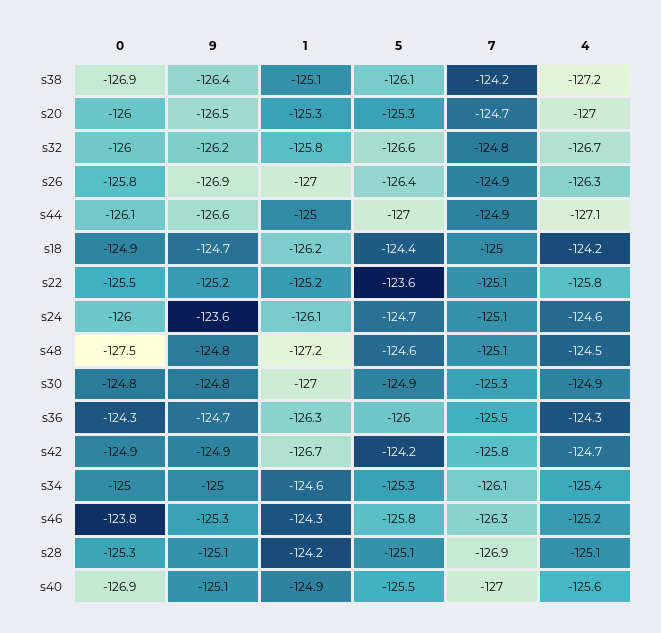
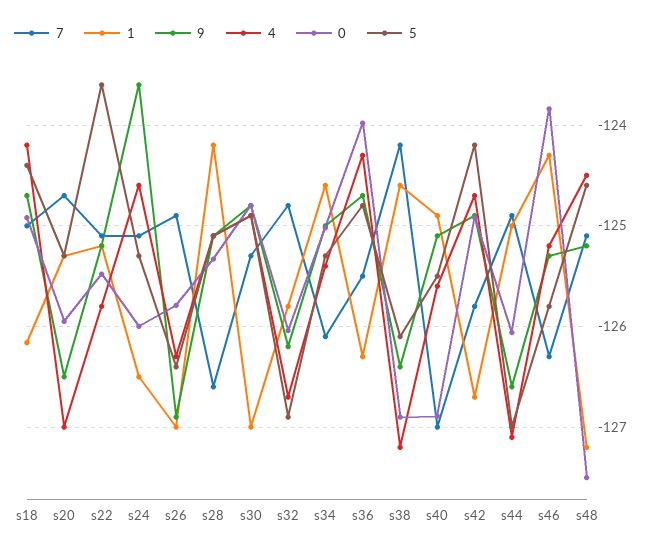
1, s38: -125.1 -> -124.6
5, s32: -126.6 -> -126.9
1, s24: -126.1 -> -126.5
5, s24: -124.7 -> -125.3
9, s48: -124.8 -> -125.2
0, s36: -124.3 -> -124
5, s36: -126 -> -124.8
7, s28: -126.9 -> -126.6

